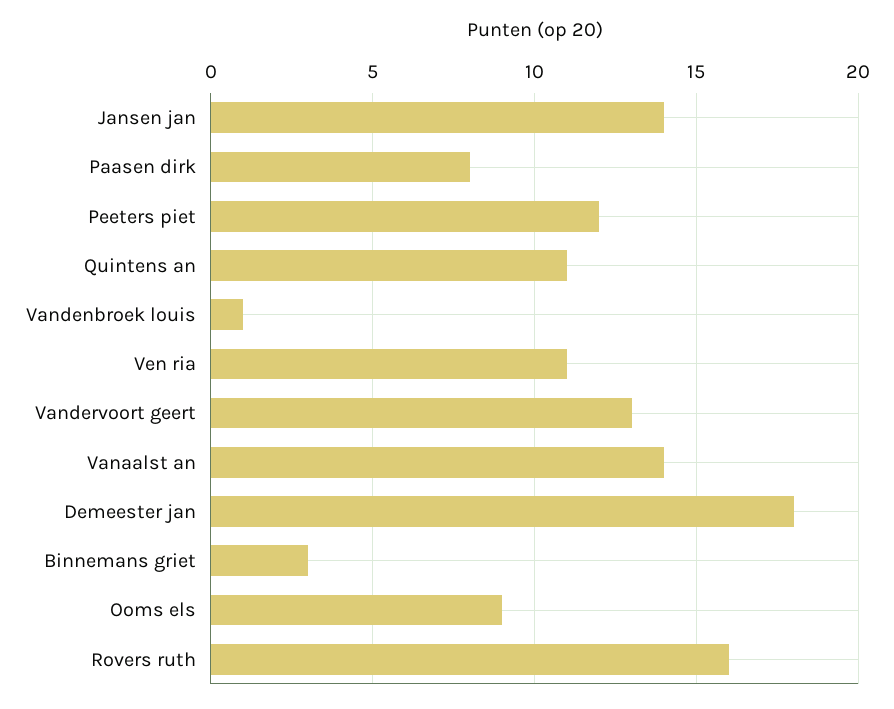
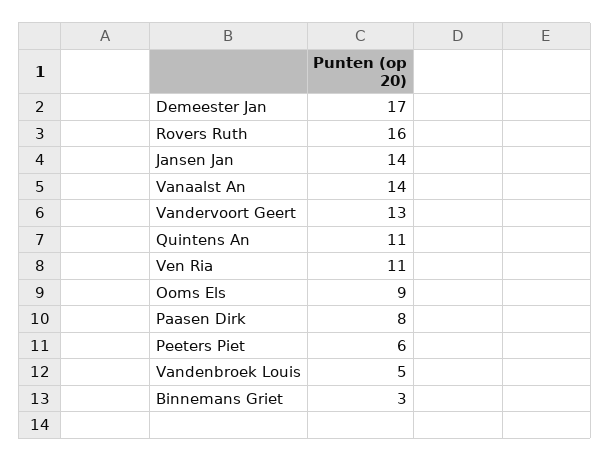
Peeters piet: 12 -> 6
Vandenbroek louis: 1 -> 5
Demeester jan: 18 -> 17

